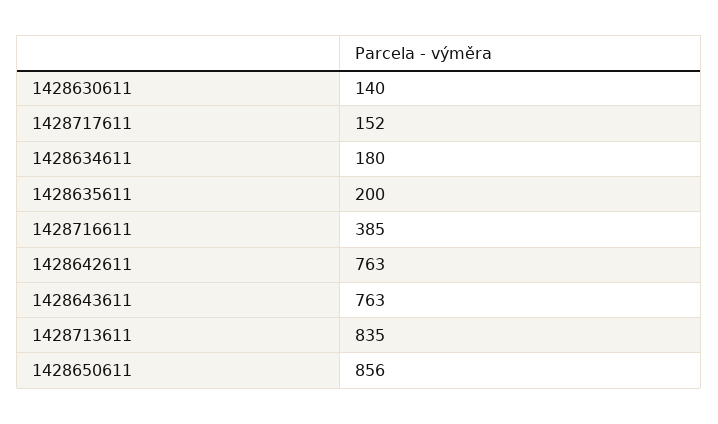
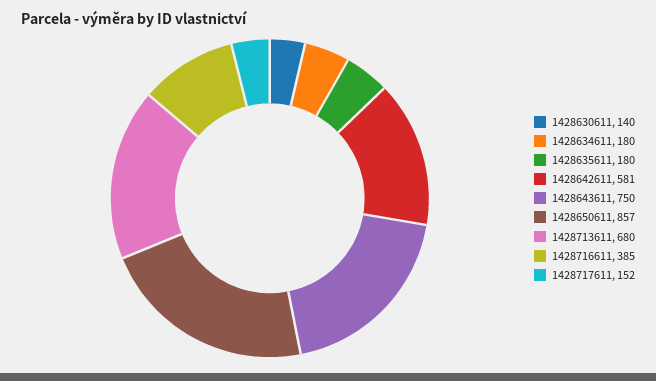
1428635611: 200 -> 180
1428642611: 763 -> 581
1428643611: 763 -> 750
1428713611: 835 -> 680
1428650611: 856 -> 857

